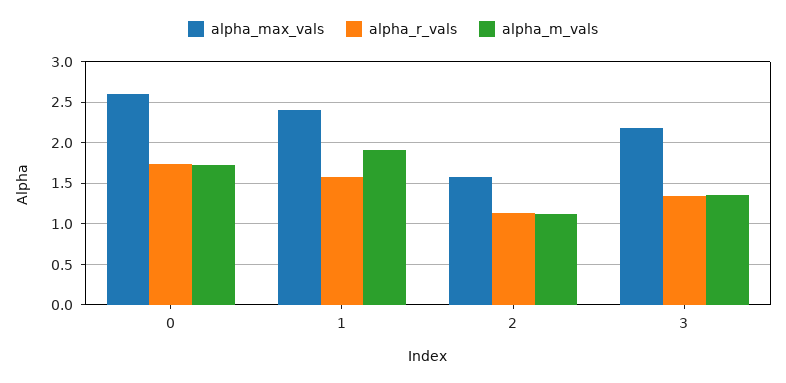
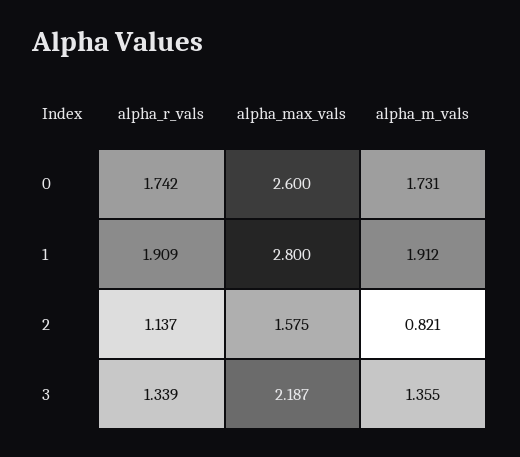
alpha_max_vals, 1: 2.4 -> 2.8
alpha_r_vals, 1: 1.6 -> 1.909
alpha_m_vals, 2: 1.1 -> 0.821

